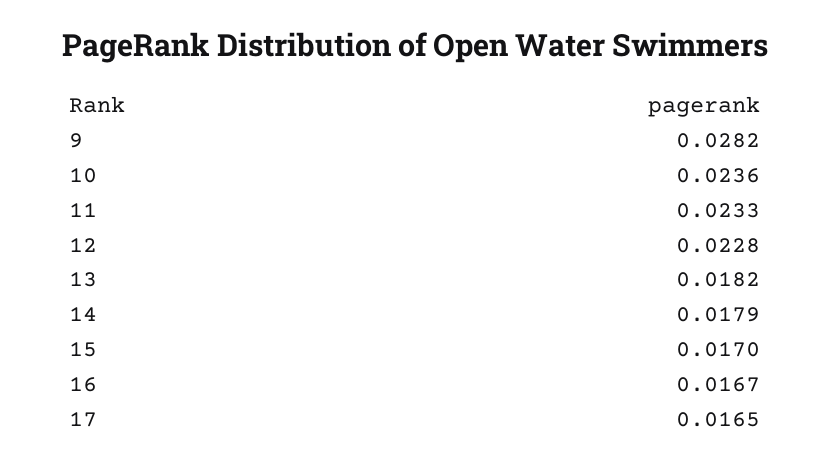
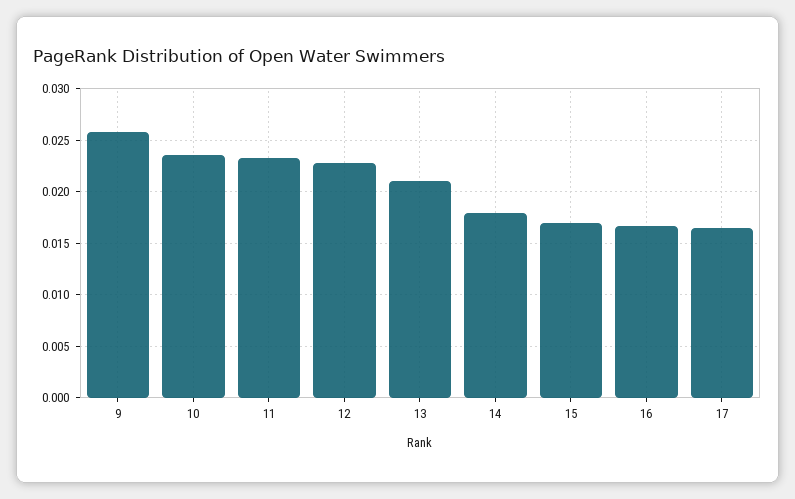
9: 0.0282 -> 0.026
13: 0.0182 -> 0.021

